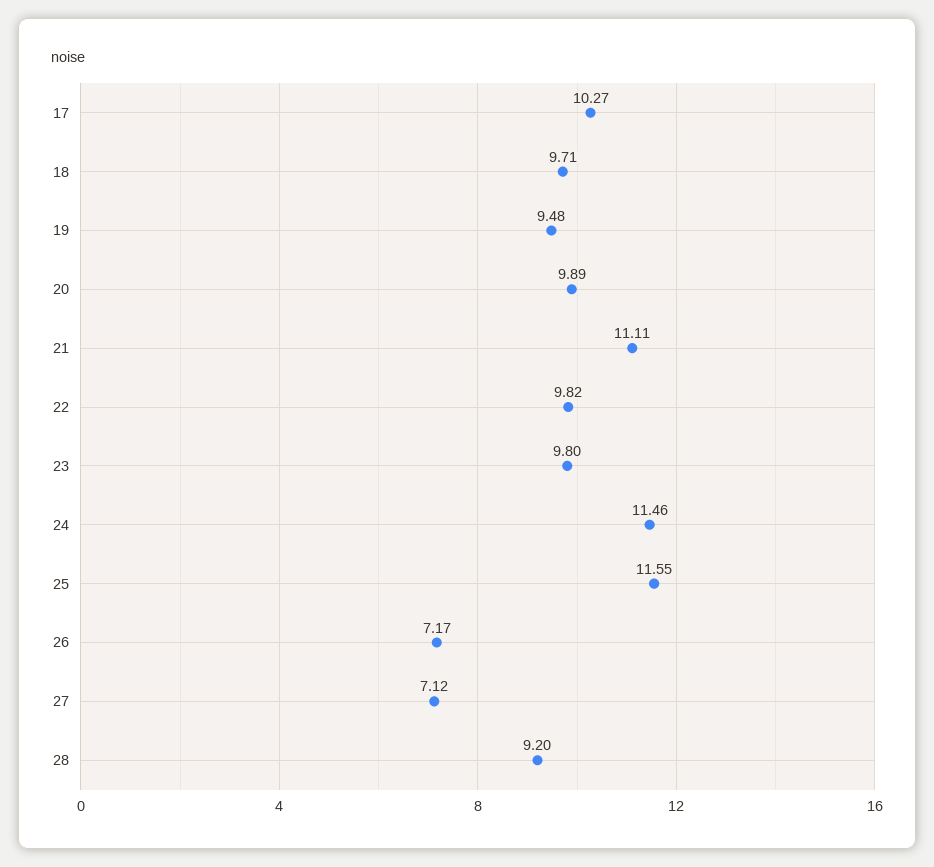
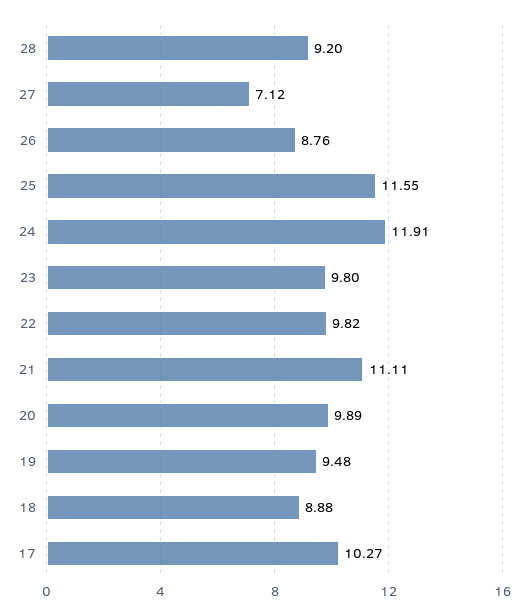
18: 9.71 -> 8.88
24: 11.46 -> 11.91
26: 7.17 -> 8.76

